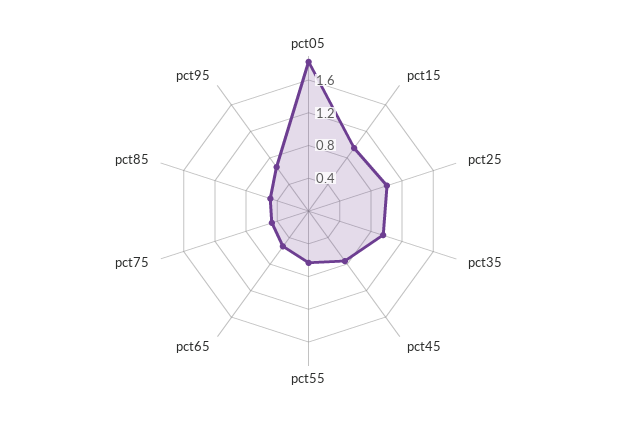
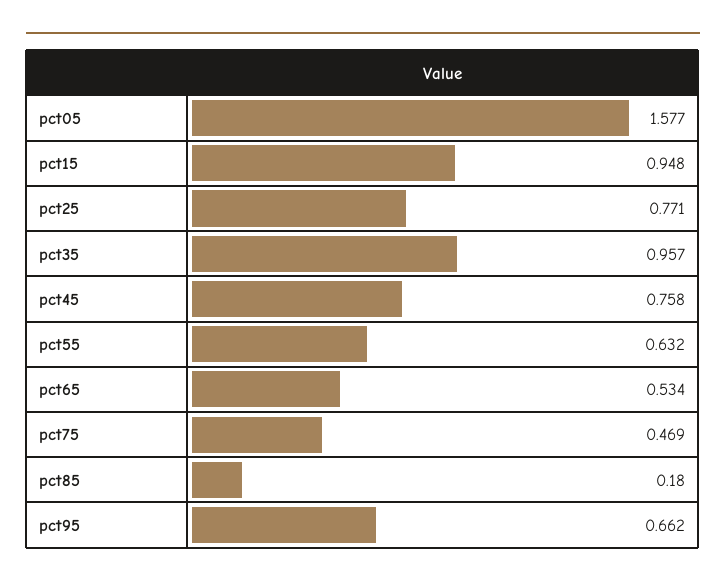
pct05: 1.8 -> 1.577
pct25: 1 -> 0.771
pct85: 0.5 -> 0.18

